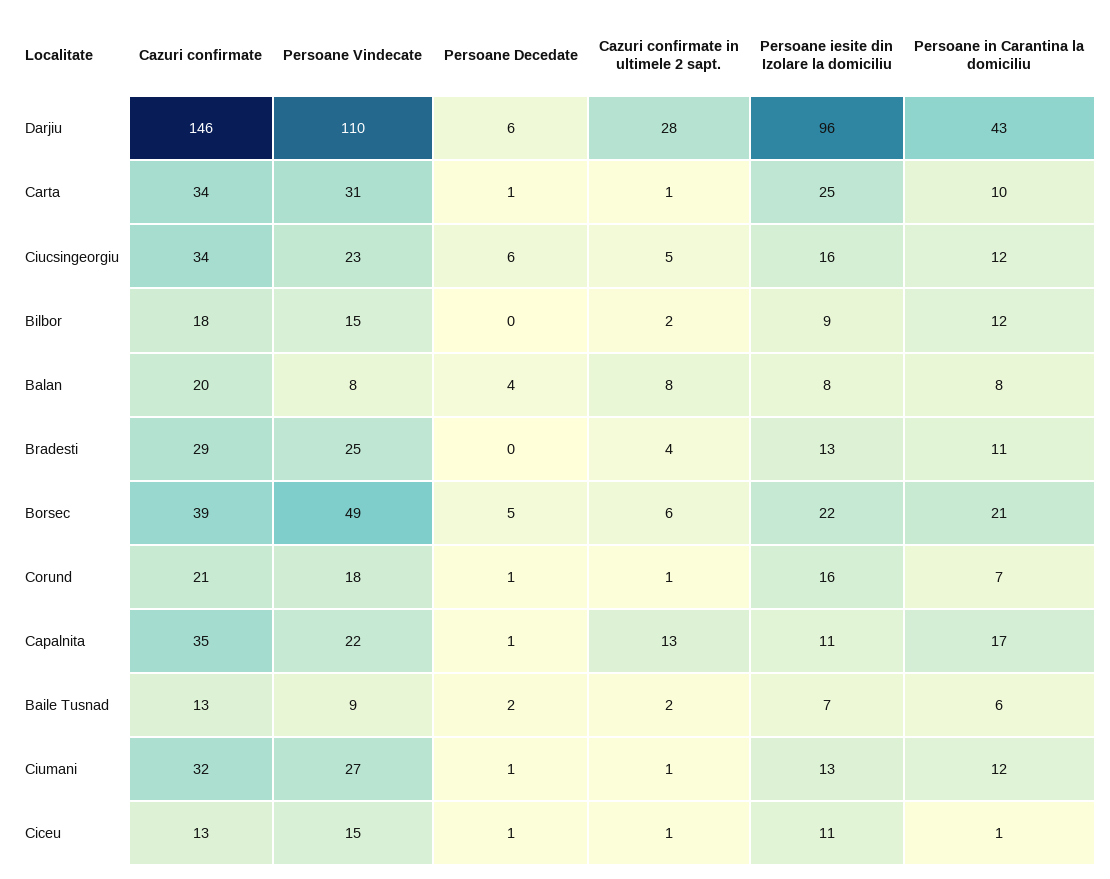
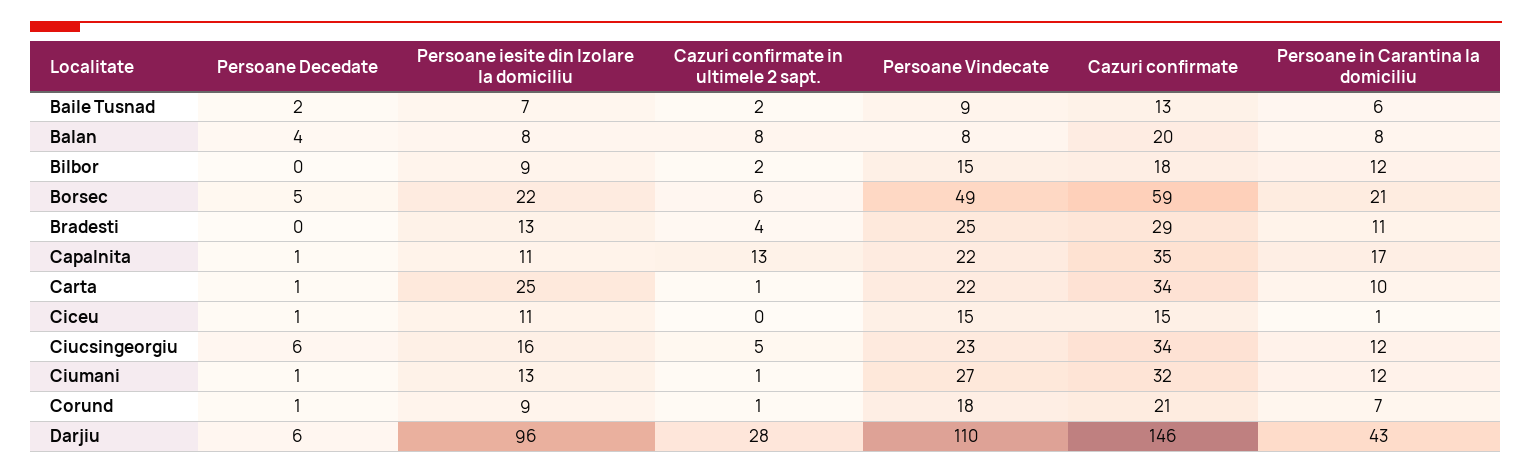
Persoane Vindecate, Carta: 31 -> 22
Cazuri confirmate, Borsec: 39 -> 59
Persoane iesite din Izolare la domiciliu, Corund: 16 -> 9
Cazuri confirmate, Ciceu: 13 -> 15
Cazuri confirmate in ultimele 2 sapt., Ciceu: 1 -> 0

